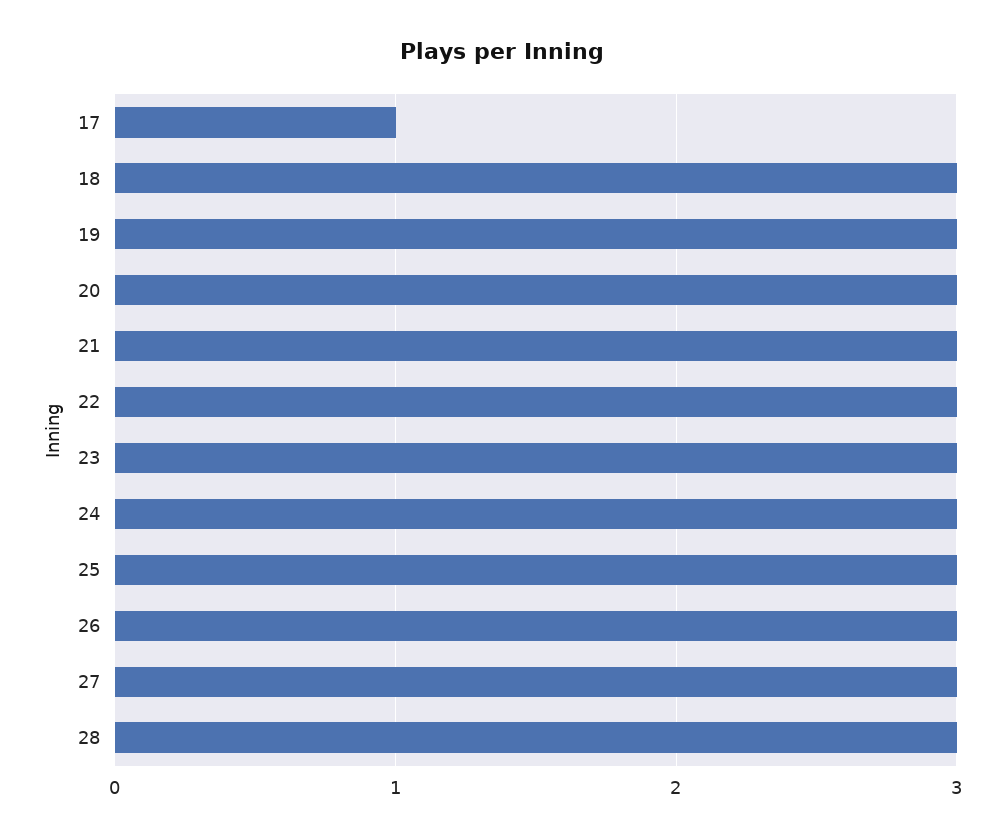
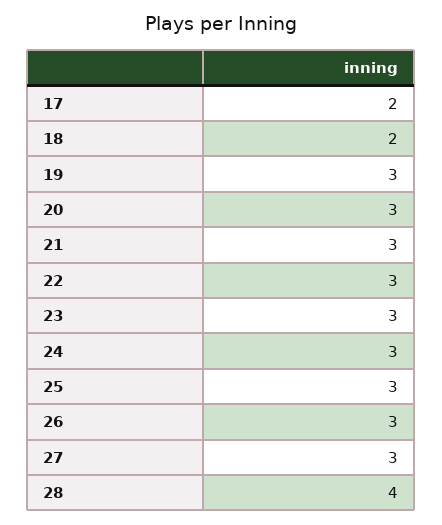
17: 1 -> 2
18: 3 -> 2
28: 3 -> 4

